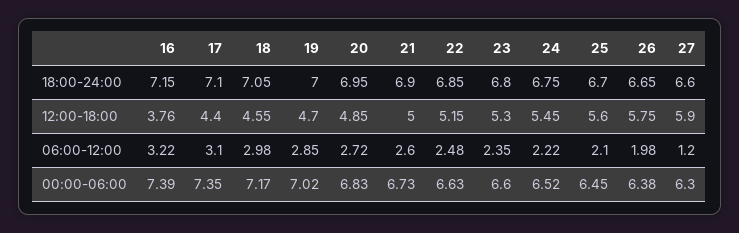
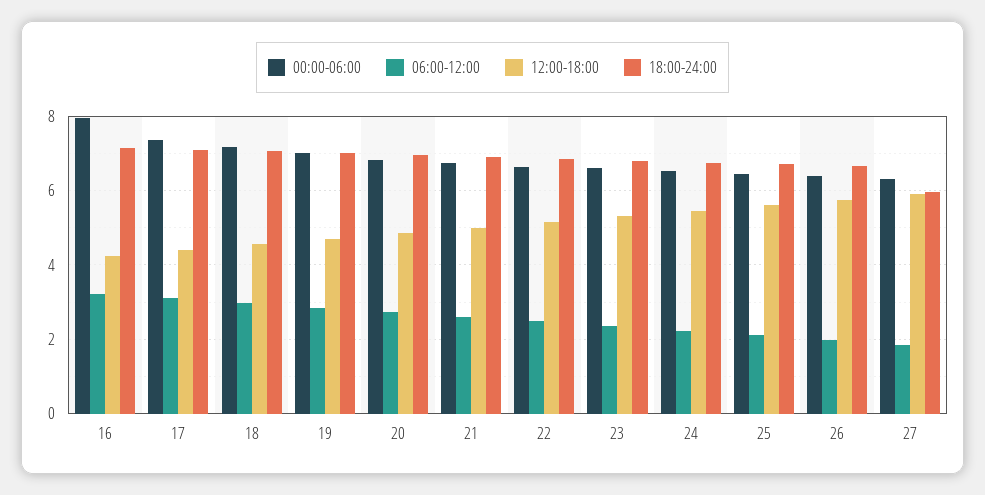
18:00-24:00, 27: 6.6 -> 6
12:00-18:00, 16: 3.76 -> 4.2
06:00-12:00, 27: 1.2 -> 1.8
00:00-06:00, 16: 7.39 -> 8

